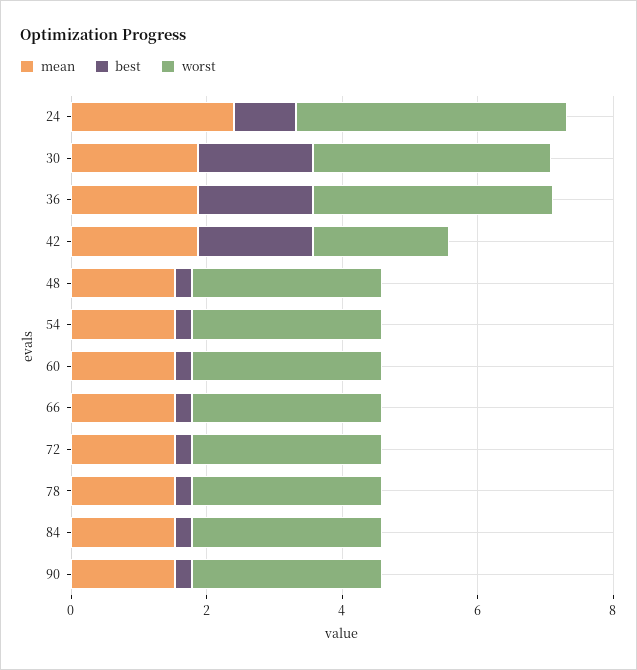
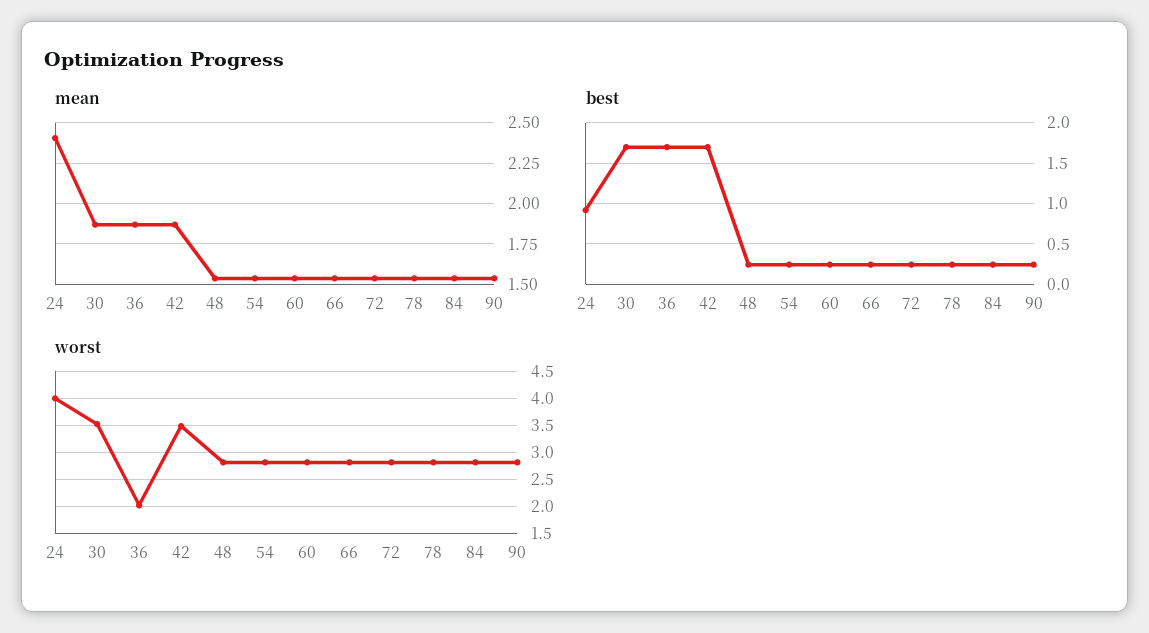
worst, 36: 3.5 -> 2
worst, 42: 2 -> 3.5

